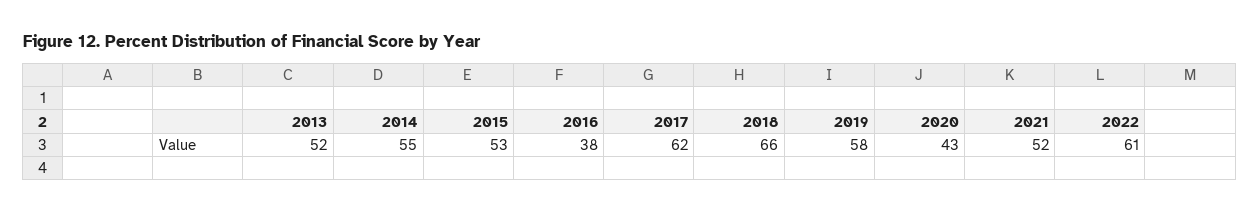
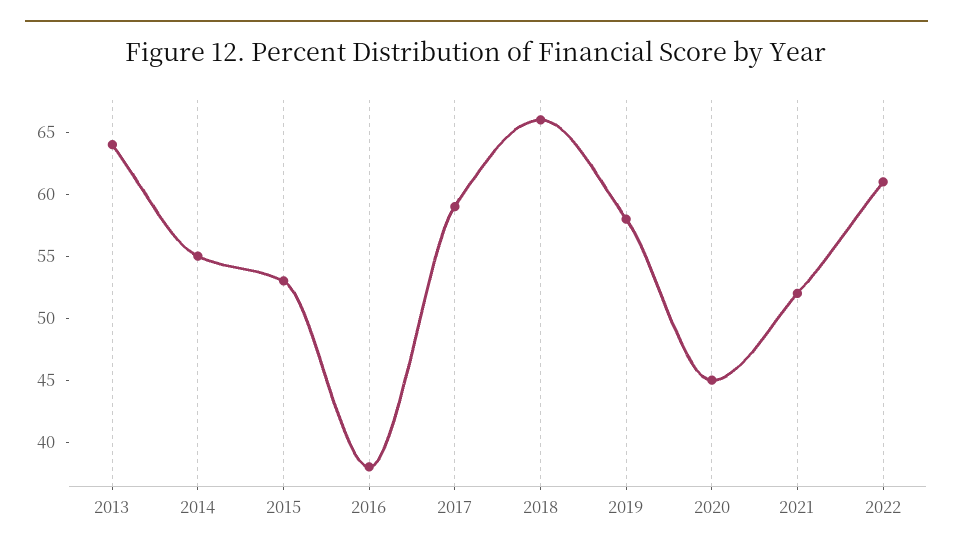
2013: 52 -> 64
2017: 62 -> 59
2020: 43 -> 45

